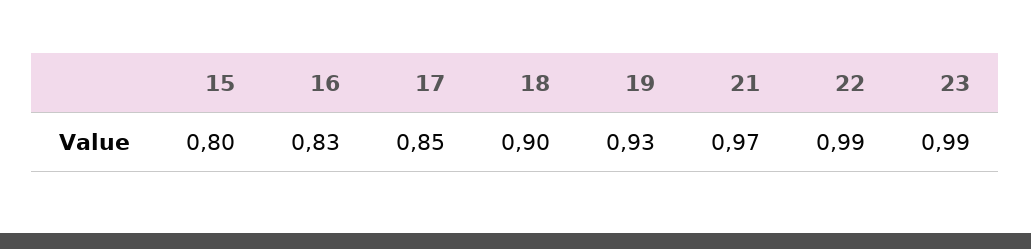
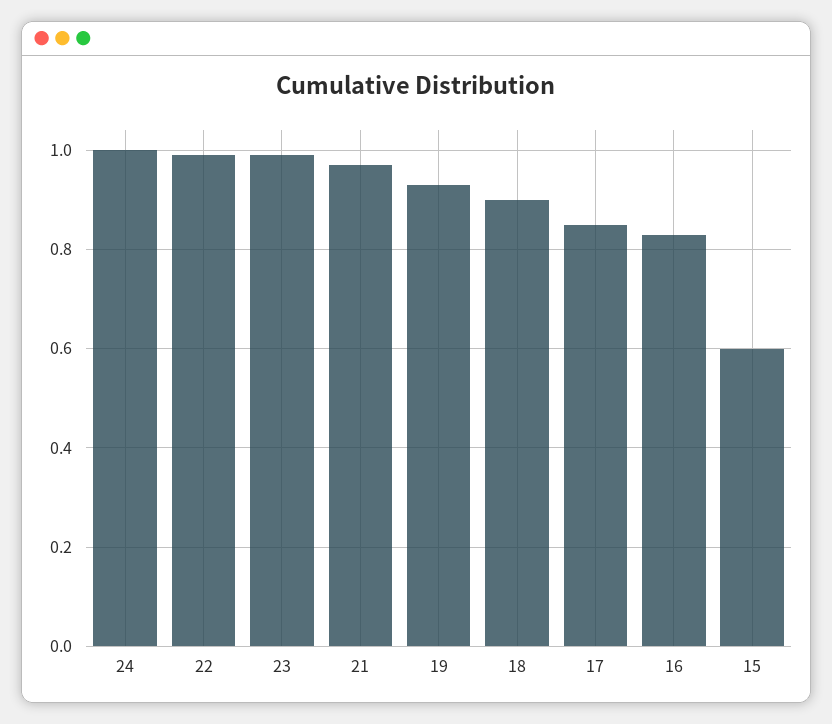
15: 0.8 -> 0.6
24: none -> 1

